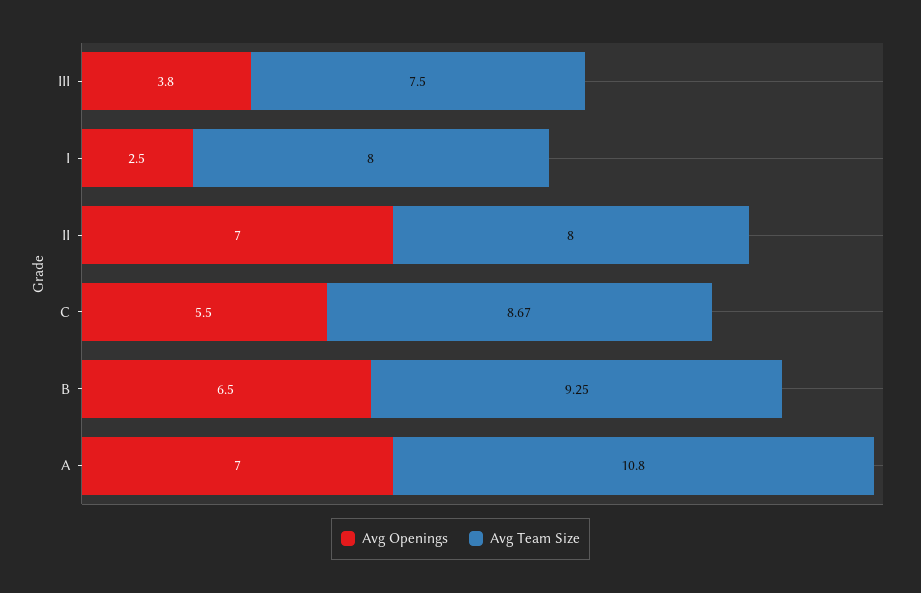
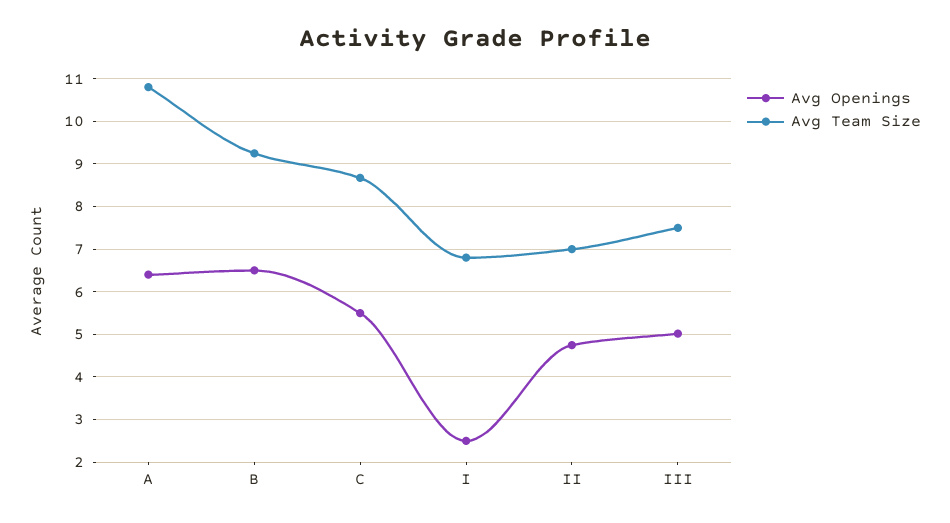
Avg Openings, III: 3.8 -> 5
Avg Team Size, I: 8 -> 6.8
Avg Openings, II: 7 -> 4.8
Avg Team Size, II: 8 -> 7
Avg Openings, A: 7 -> 6.4

